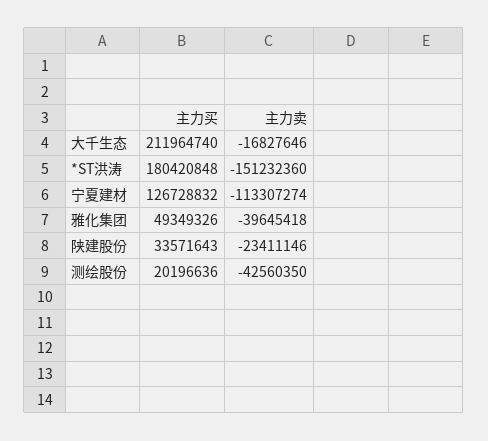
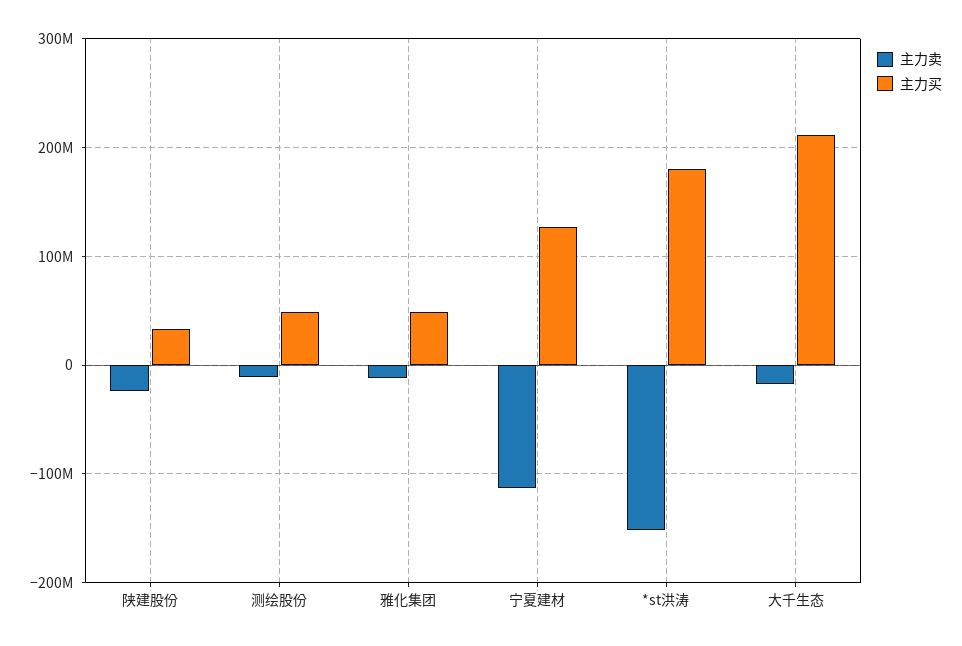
主力卖, 雅化集团: -39645418 -> -10000000
主力买, 测绘股份: 20196636 -> 50000000
主力卖, 测绘股份: -42560350 -> -10000000

